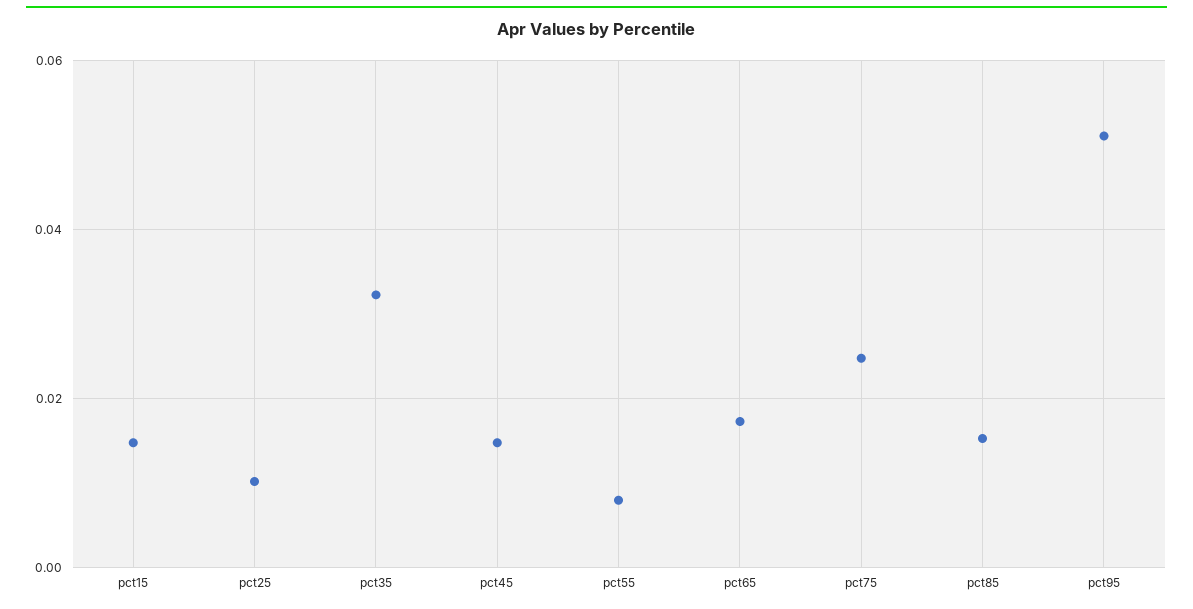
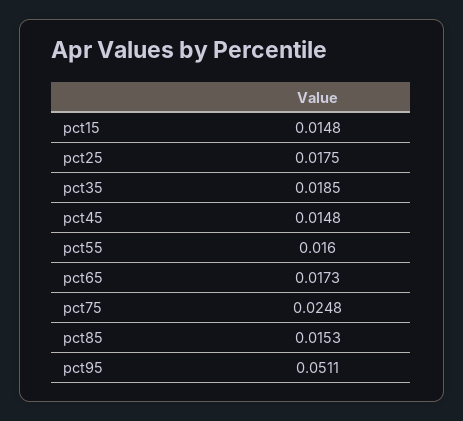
pct25: 0.01 -> 0.0175
pct35: 0.032 -> 0.0185
pct55: 0.008 -> 0.016

